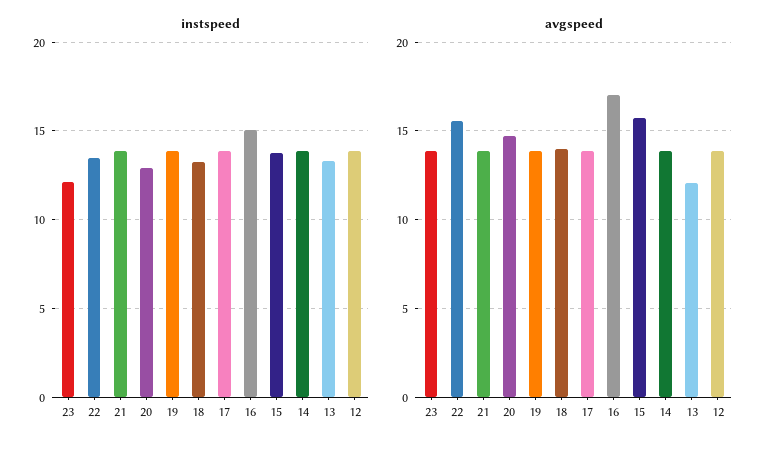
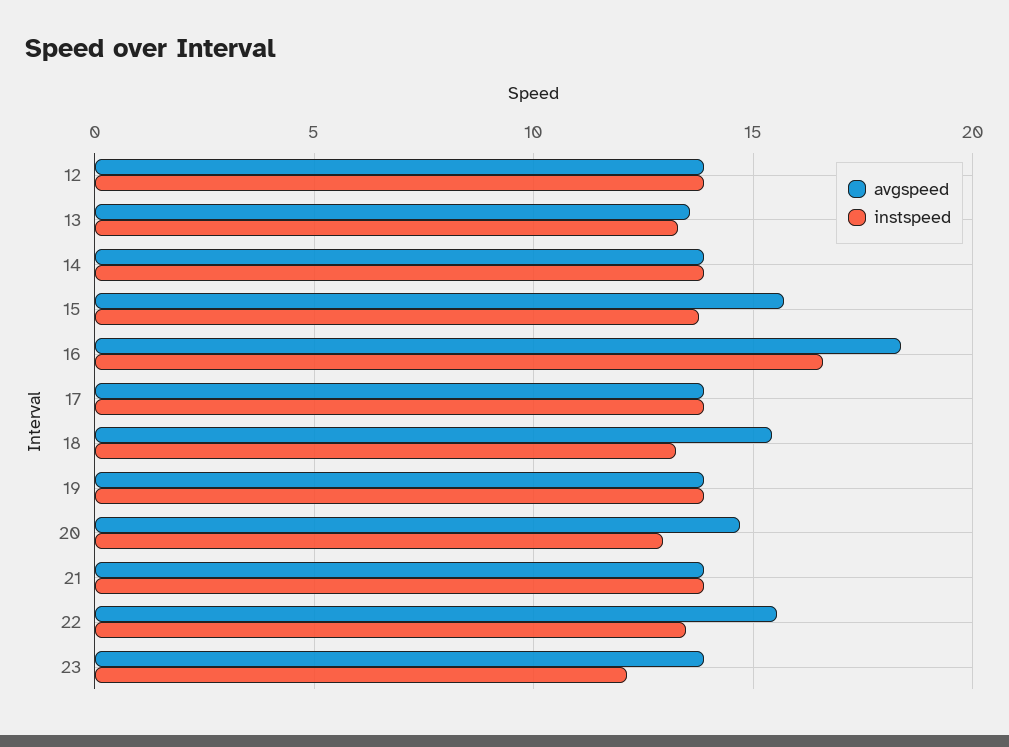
instspeed, 16: 15 -> 16.5
avgspeed, 18: 14 -> 15.5
avgspeed, 16: 17 -> 18.5
avgspeed, 13: 12 -> 13.5

